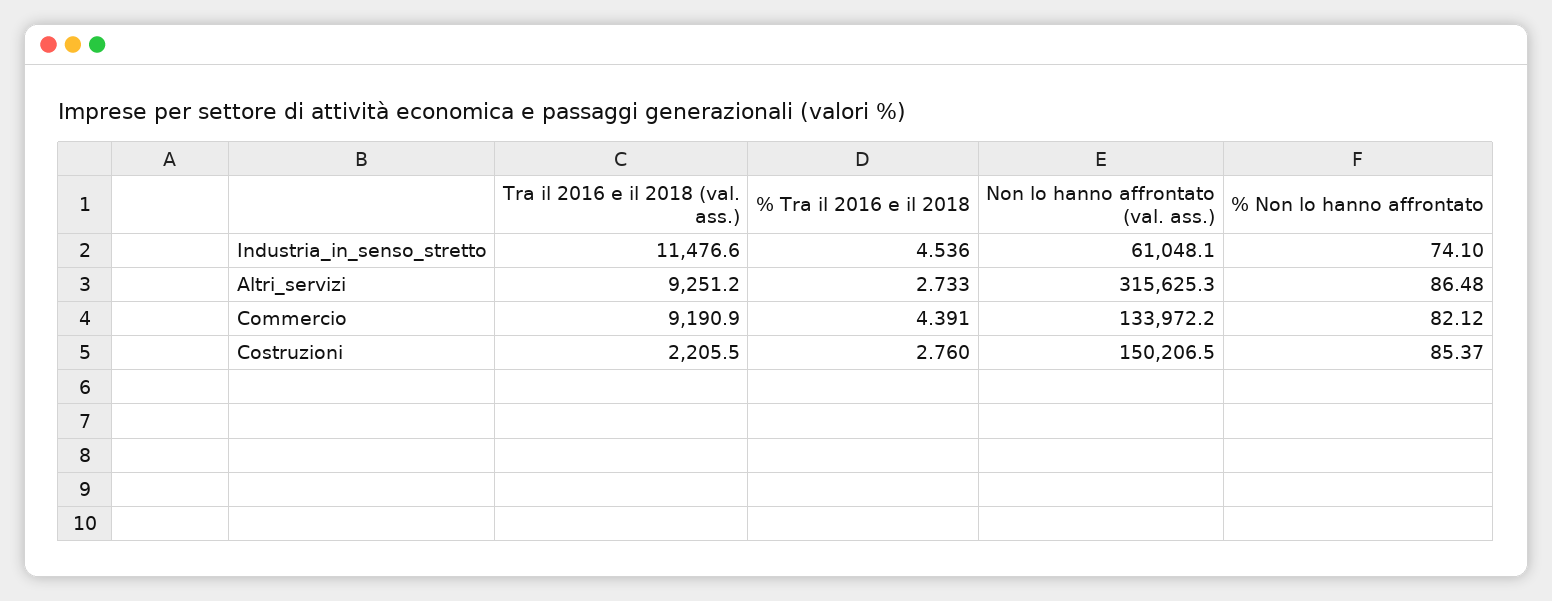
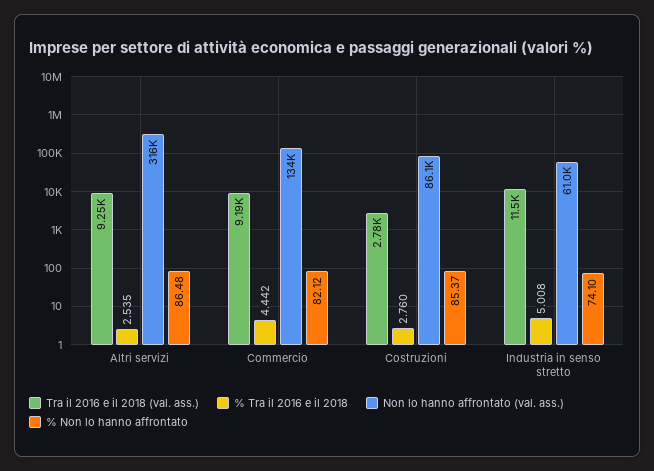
% Tra il 2016 e il 2018, Industria_in_senso_stretto: 4.536 -> 5.008
% Tra il 2016 e il 2018, Altri_servizi: 2.733 -> 2.535
% Tra il 2016 e il 2018, Commercio: 4.391 -> 4.442
Tra il 2016 e il 2018 (val. ass.), Costruzioni: 2205.5 -> 2780
Non lo hanno affrontato (val. ass.), Costruzioni: 150206.5 -> 86100

